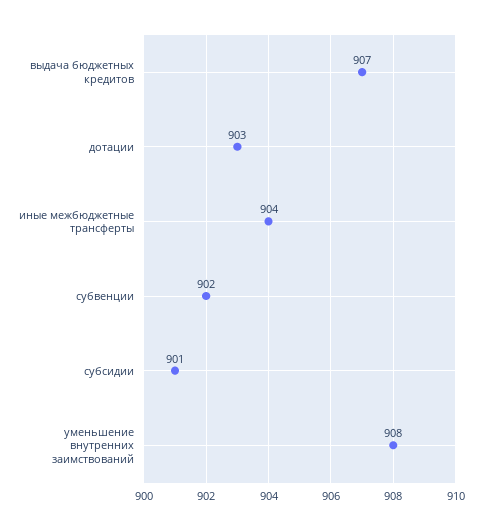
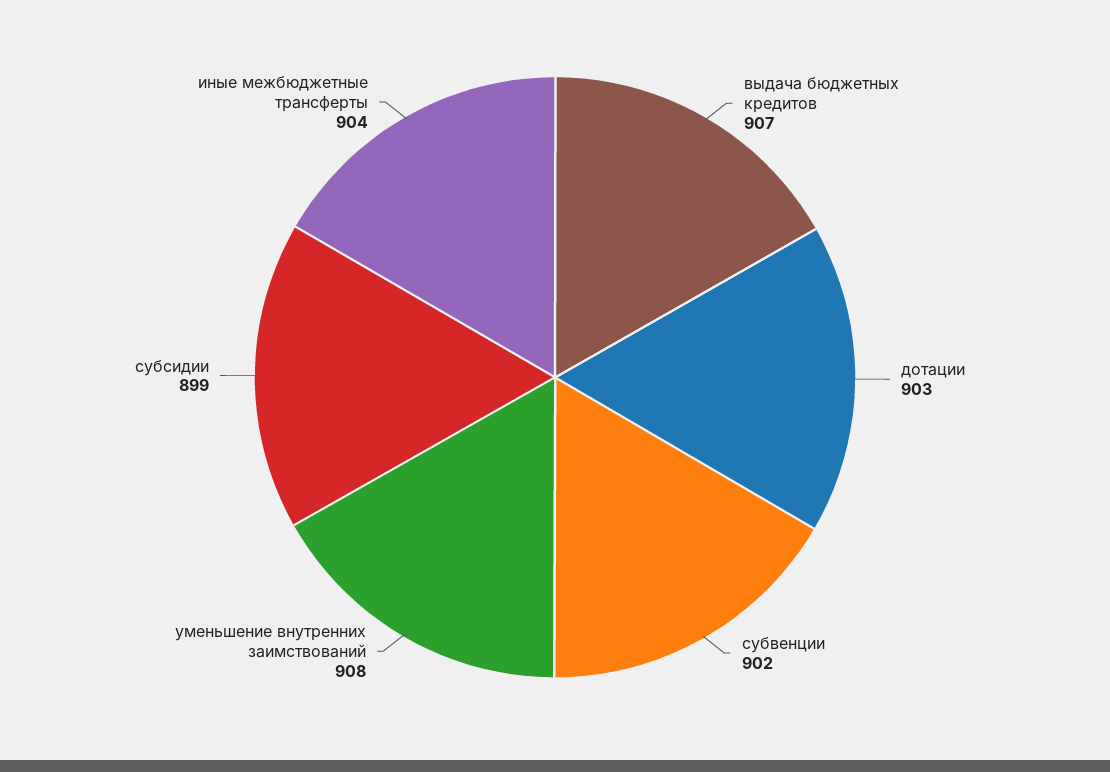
субсидии: 901 -> 899

